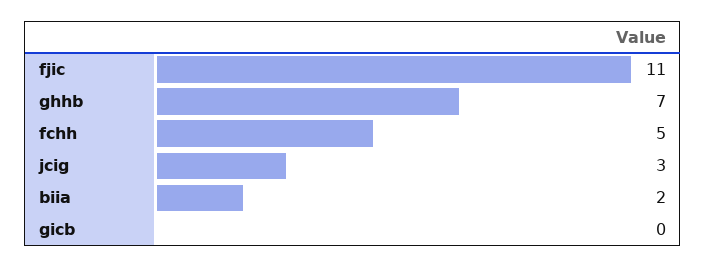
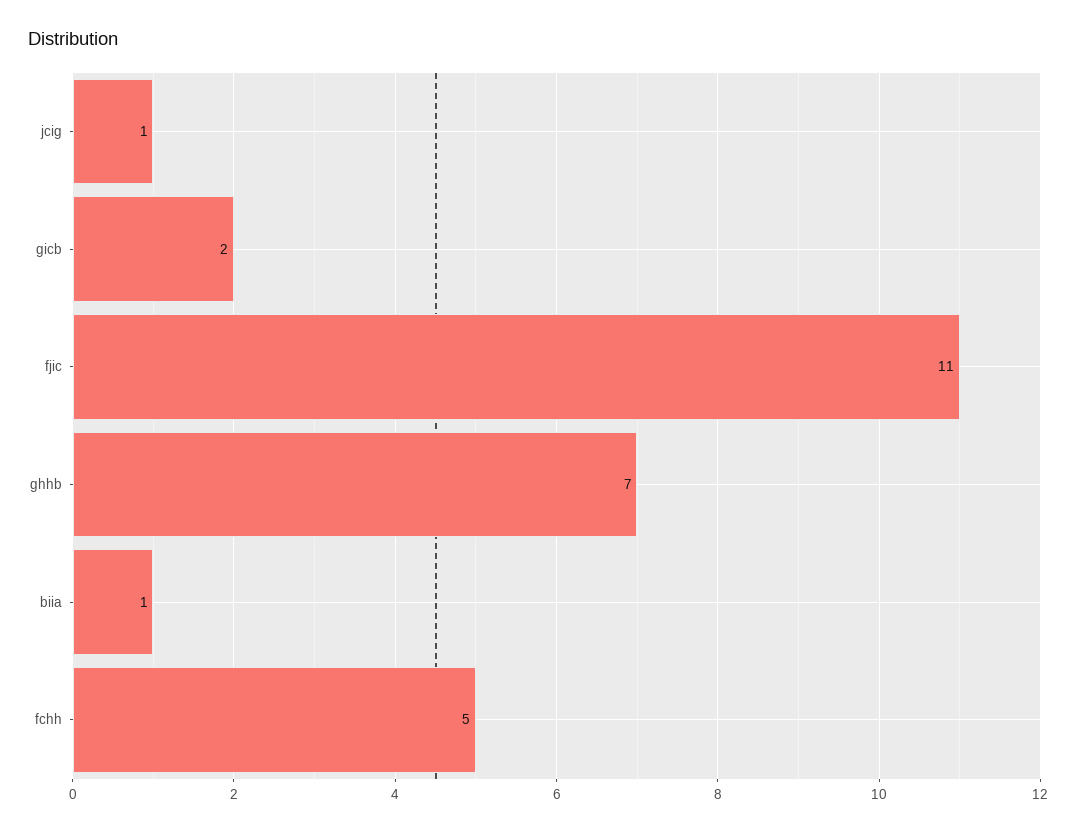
jcig: 3 -> 1
biia: 2 -> 1
gicb: 0 -> 2

